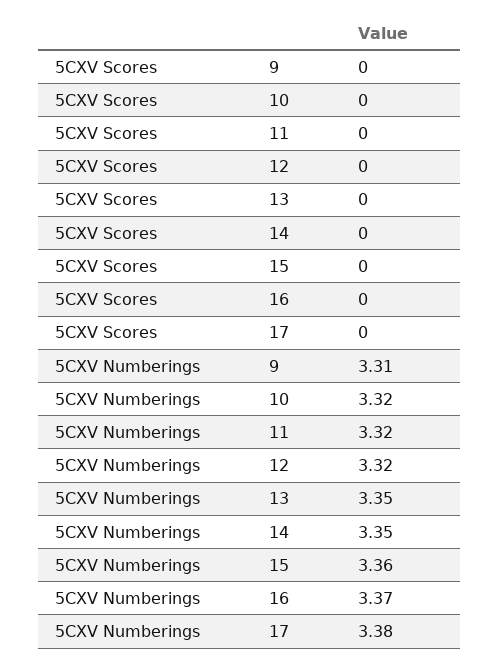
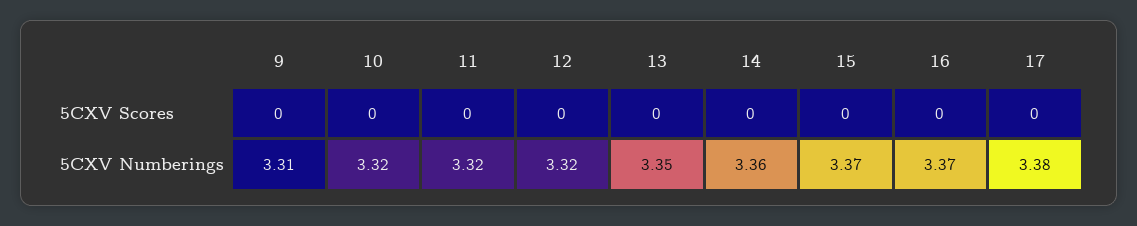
5CXV Numberings, 14: 3.35 -> 3.36
5CXV Numberings, 15: 3.36 -> 3.37

